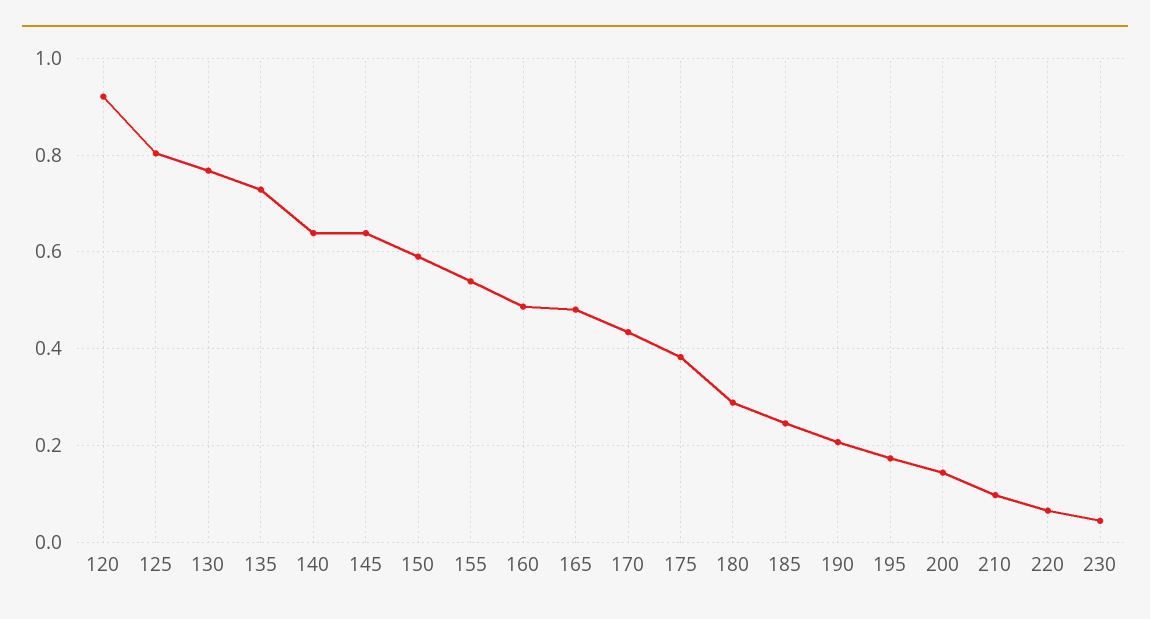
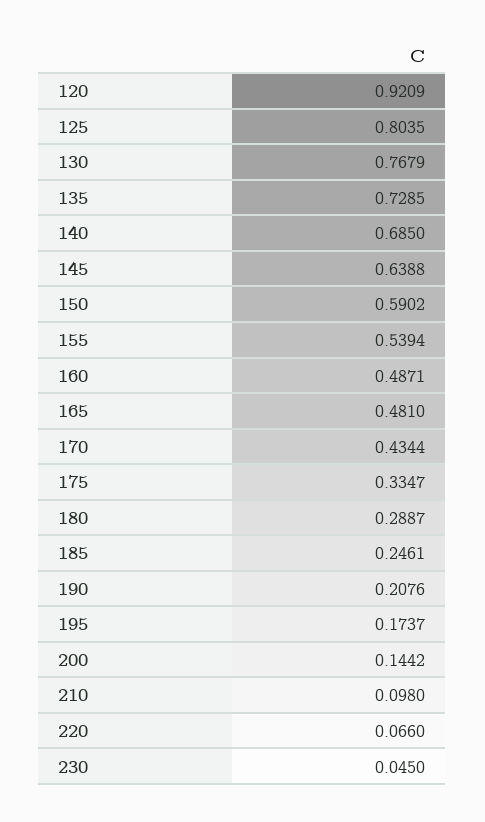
140: 0.64 -> 0.685
175: 0.38 -> 0.3347

